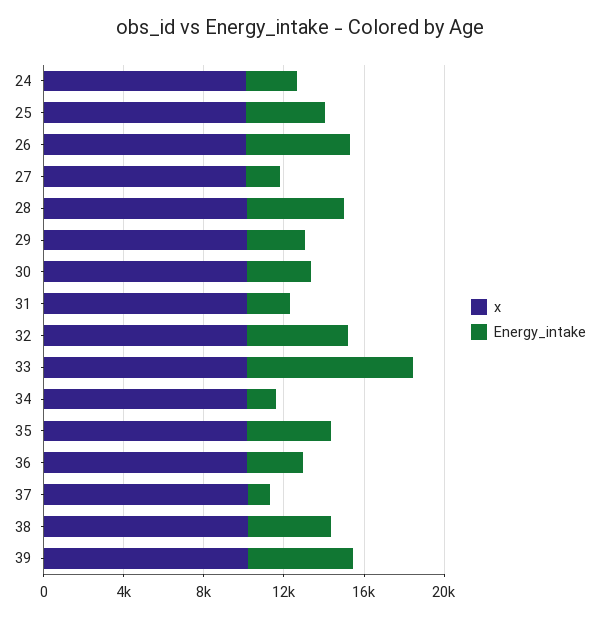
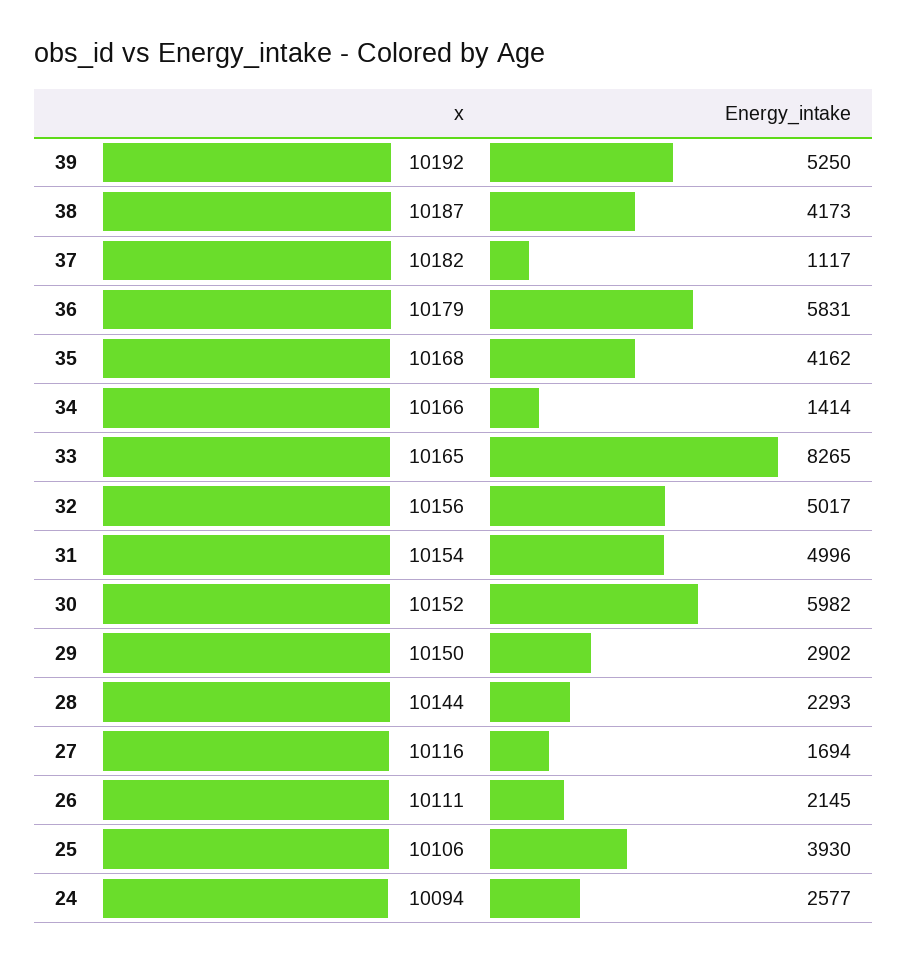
Energy_intake, 26: 5000 -> 2145
Energy_intake, 28: 5000 -> 2293
Energy_intake, 30: 3000 -> 5982
Energy_intake, 31: 2000 -> 4996
Energy_intake, 36: 3000 -> 5831

